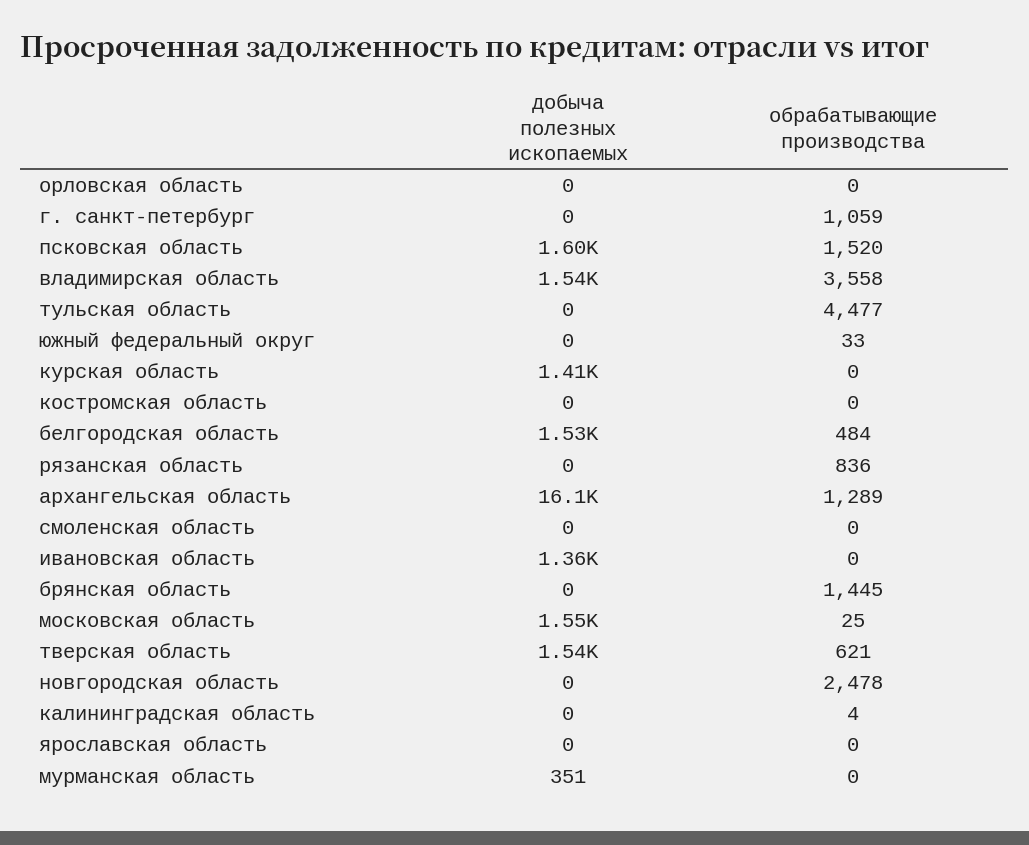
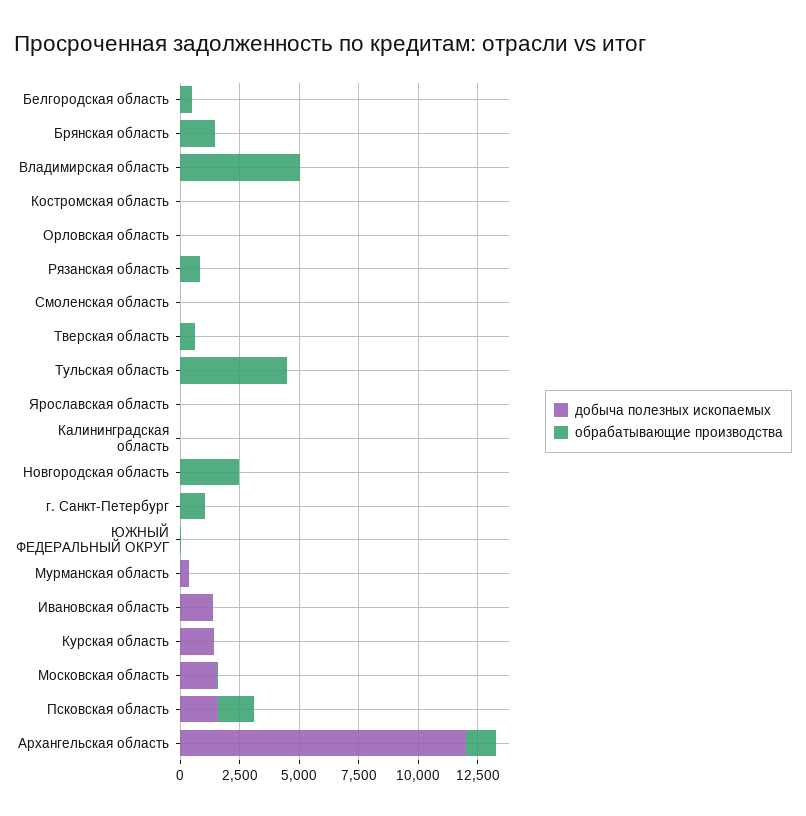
добыча полезных ископаемых, владимирская область: 1540 -> 0
обрабатывающие производства, владимирская область: 3558 -> 5000
добыча полезных ископаемых, белгородская область: 1530 -> 0
добыча полезных ископаемых, архангельская область: 16100 -> 12000
добыча полезных ископаемых, тверская область: 1540 -> 0

